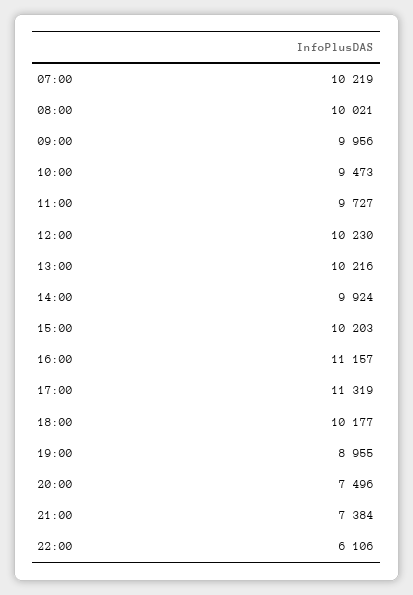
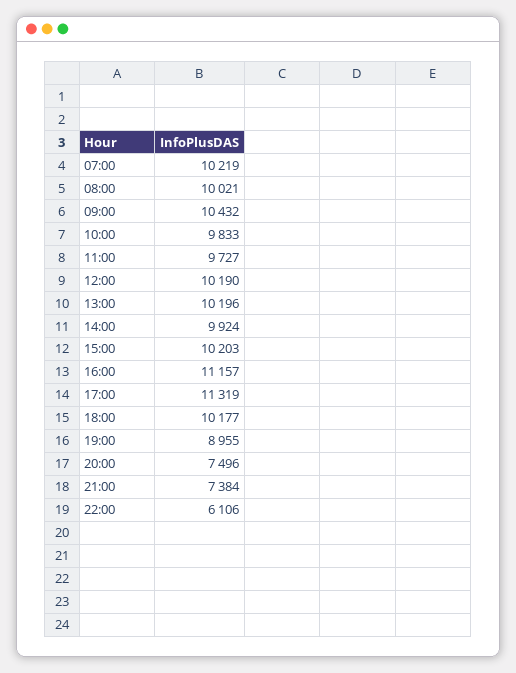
09:00: 9956 -> 10432
10:00: 9473 -> 9833
12:00: 10230 -> 10190
13:00: 10216 -> 10196

